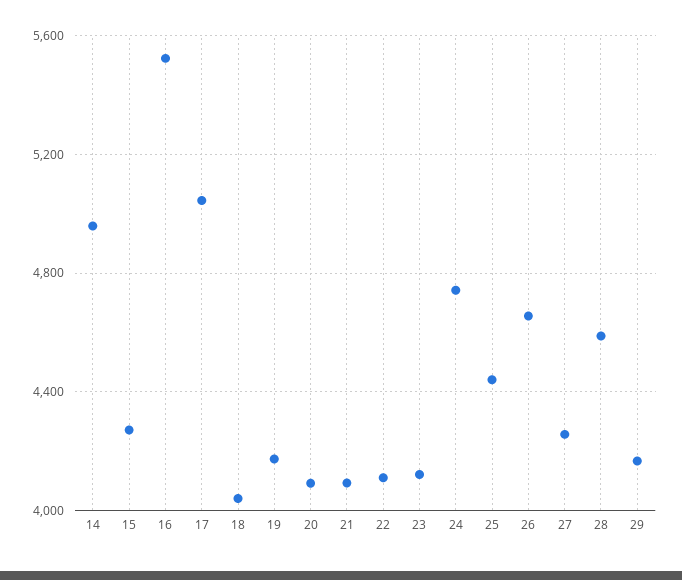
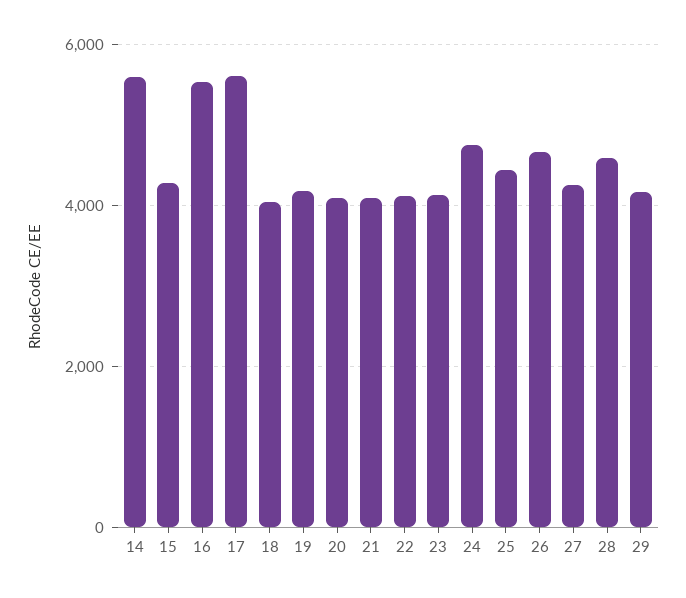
14: 4950 -> 5600
17: 5050 -> 5600

